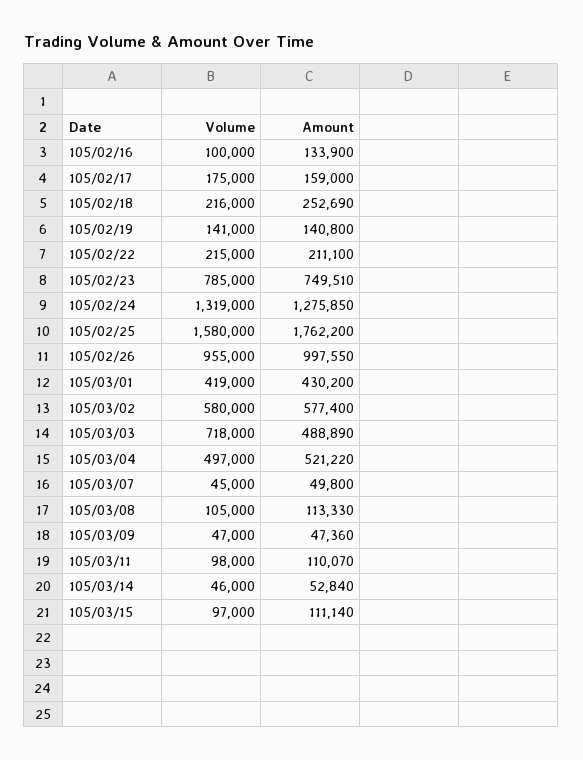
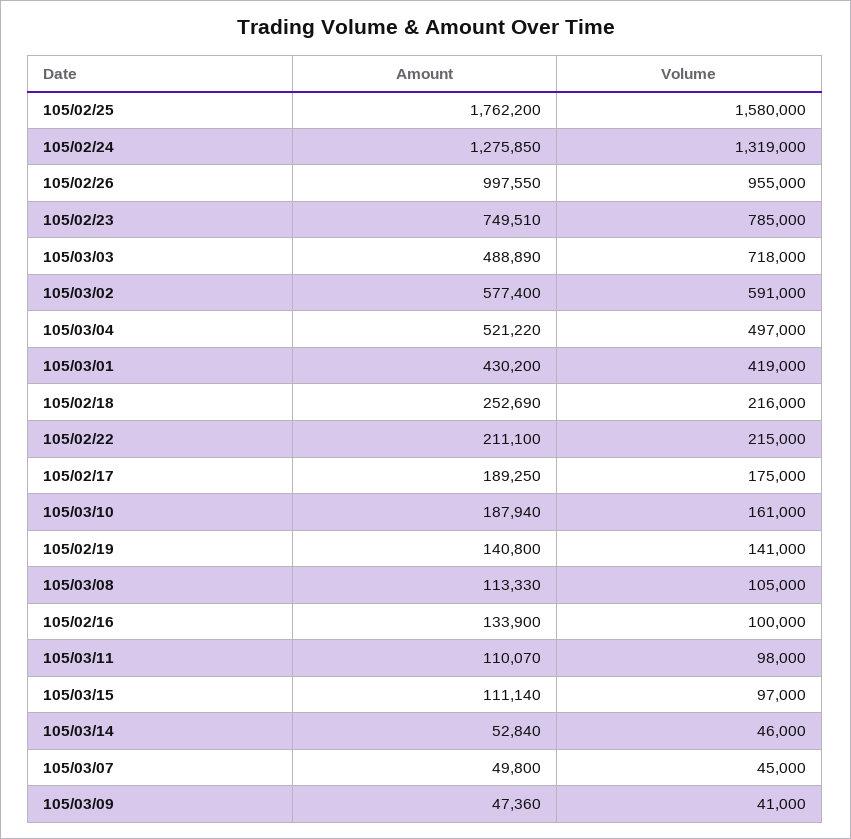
Amount, 105/02/17: 159000 -> 189250
Volume, 105/03/02: 580000 -> 591000
Volume, 105/03/09: 47000 -> 41000
Amount, 105/03/10: none -> 187940
Volume, 105/03/10: none -> 161000

